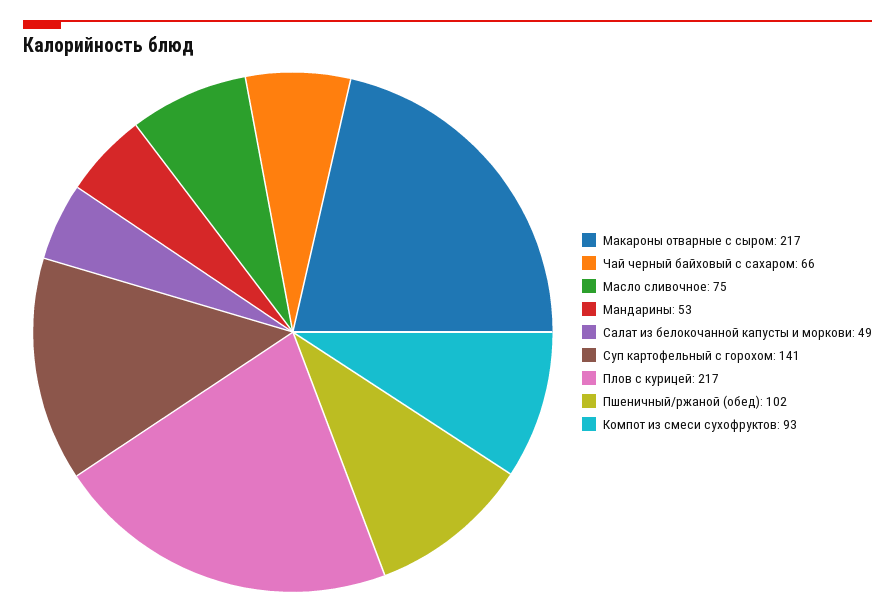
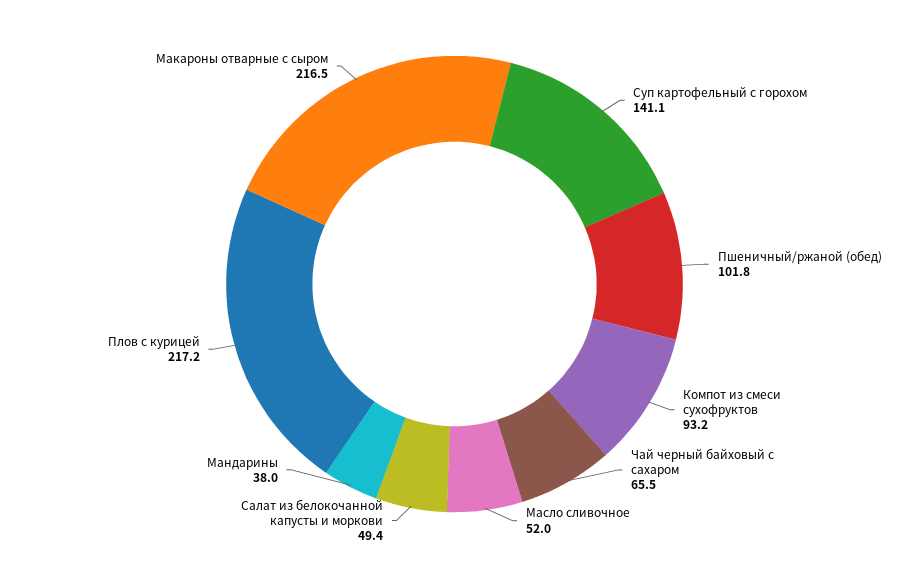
Масло сливочное: 75 -> 52
Мандарины: 53 -> 38

